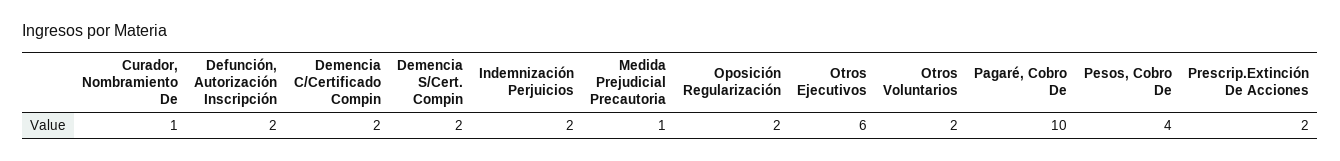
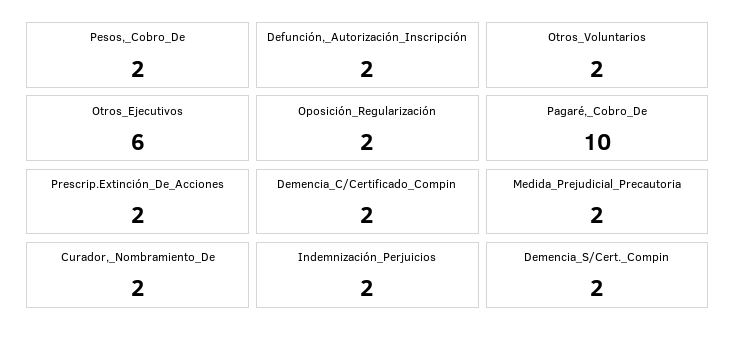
Curador, Nombramiento De: 1 -> 2
Medida Prejudicial Precautoria: 1 -> 2
Pesos, Cobro De: 4 -> 2

